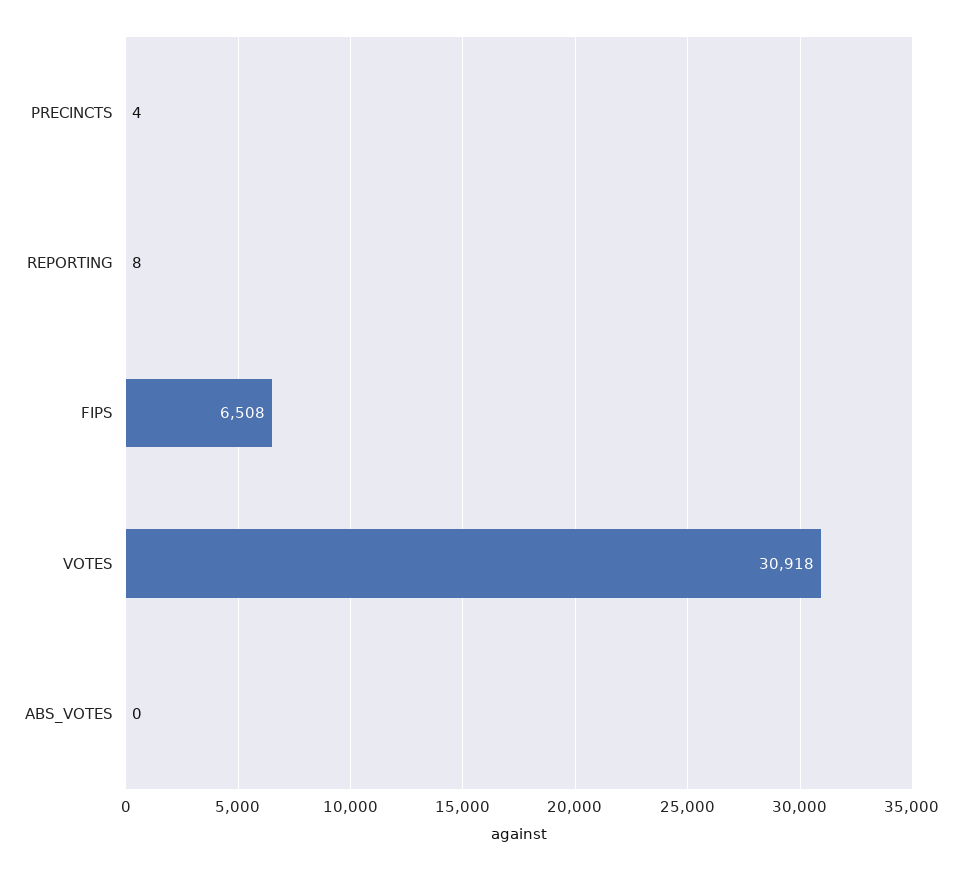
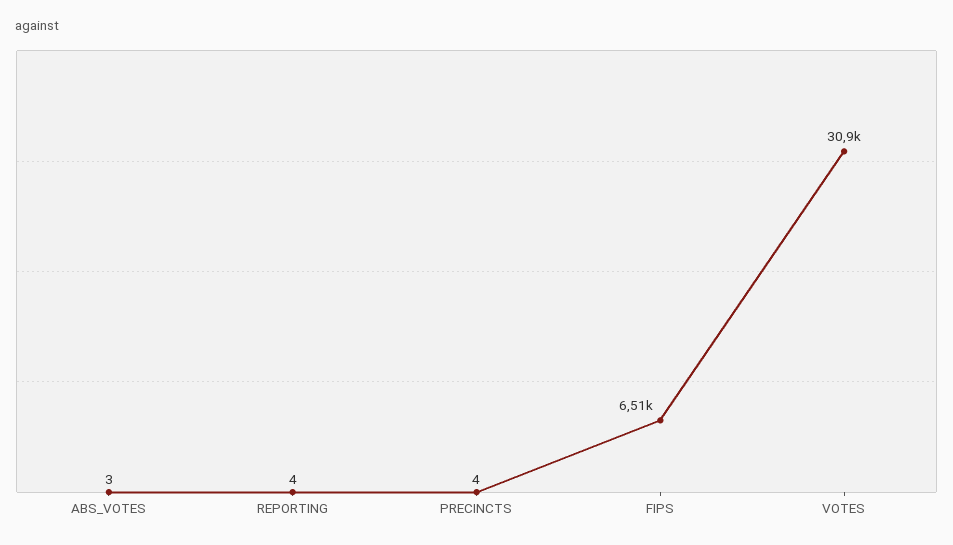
REPORTING: 8 -> 4
ABS_VOTES: 0 -> 3

